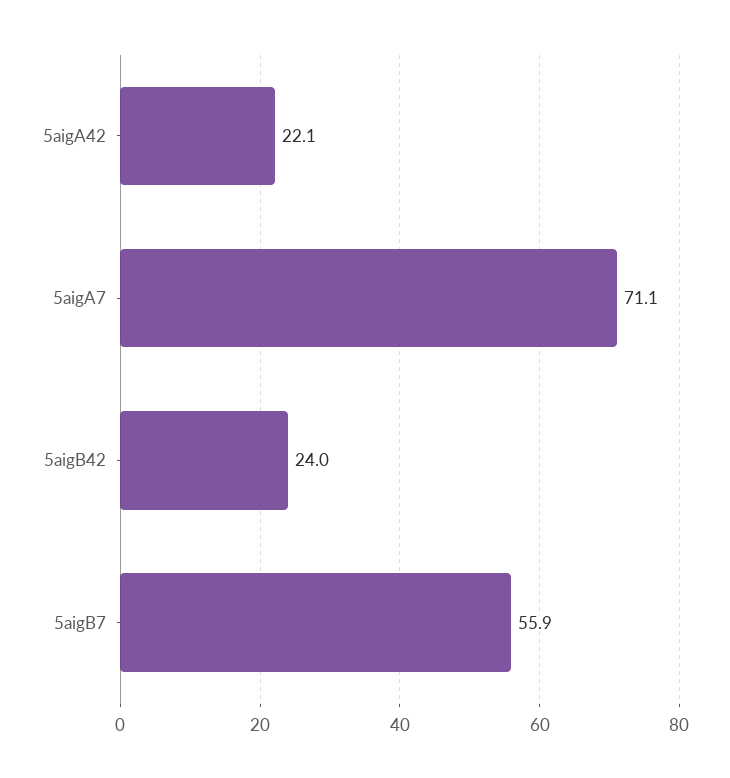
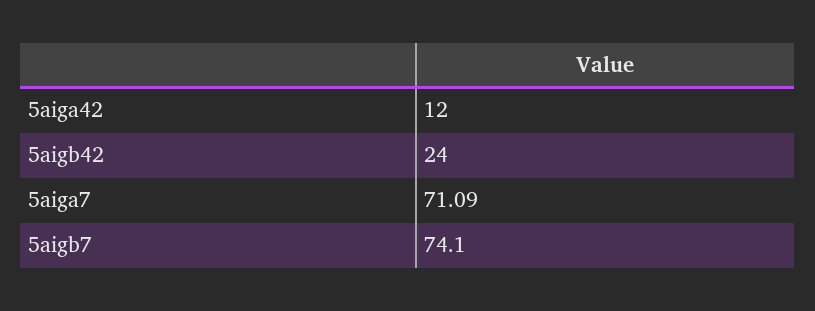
5aigA42: 22.1 -> 12
5aigB7: 55.9 -> 74.1

